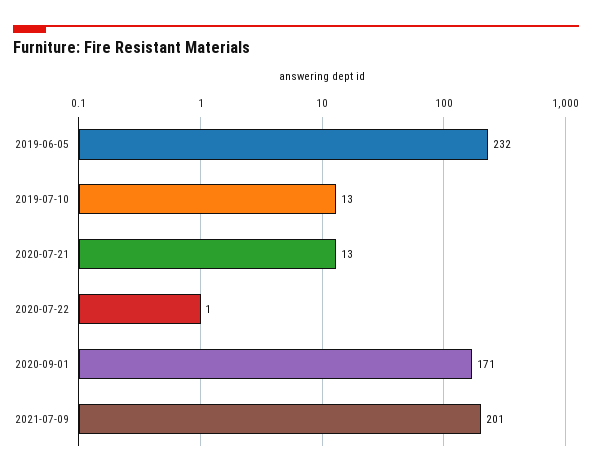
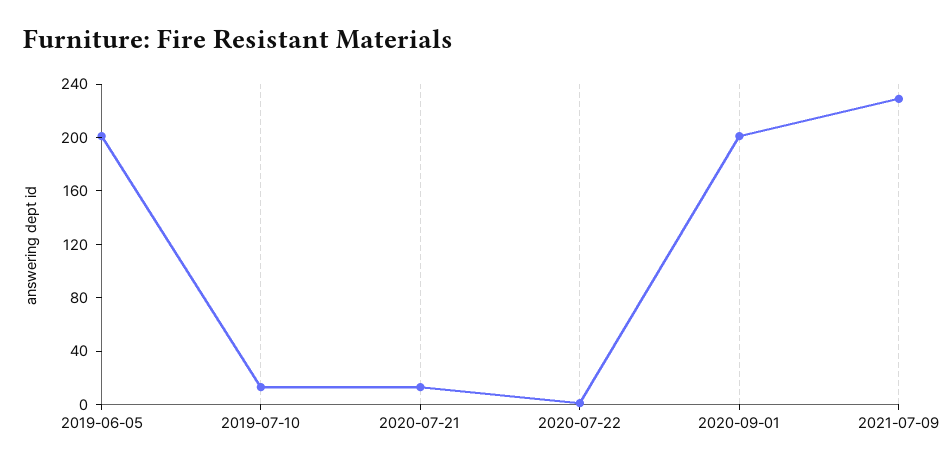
2019-06-05: 232 -> 200
2020-09-01: 171 -> 200
2021-07-09: 201 -> 230

